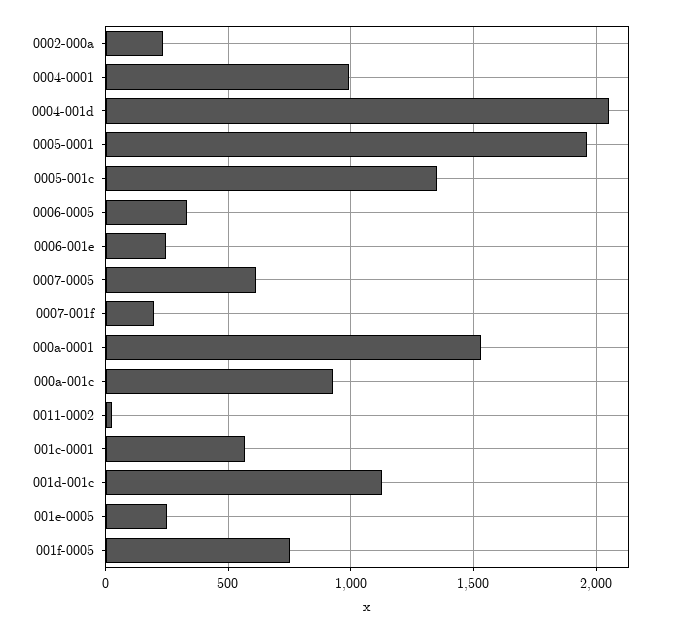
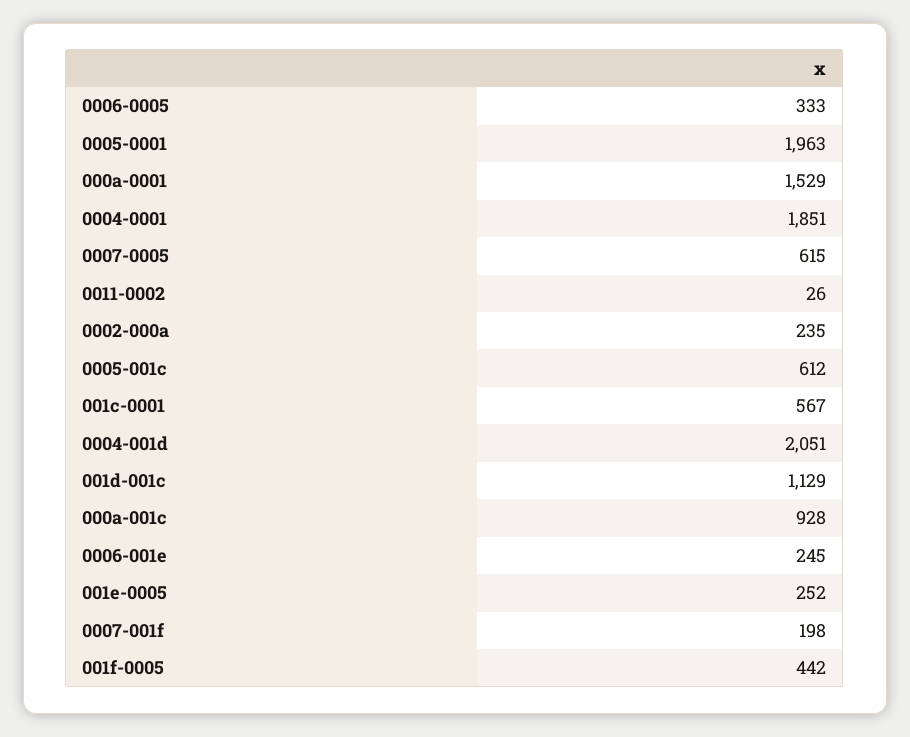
0004-0001: 1000 -> 1851
0005-001c: 1350 -> 612
001f-0005: 750 -> 442

